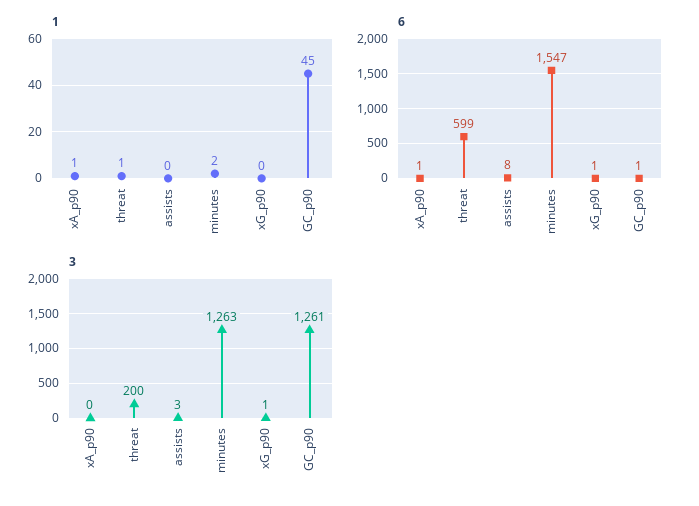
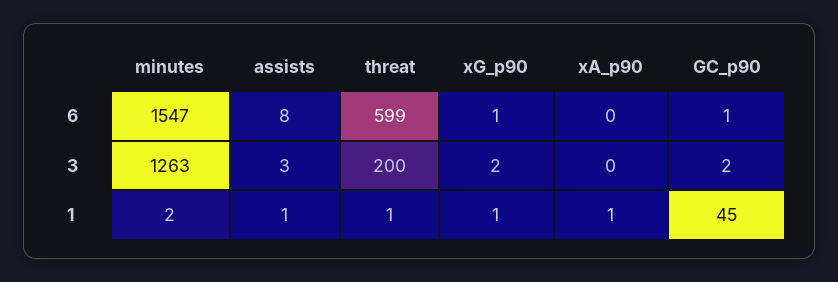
1, assists: 0 -> 1
1, xG_p90: 0 -> 1
6, xA_p90: 1 -> 0
3, xG_p90: 1 -> 2
3, GC_p90: 1261 -> 2

